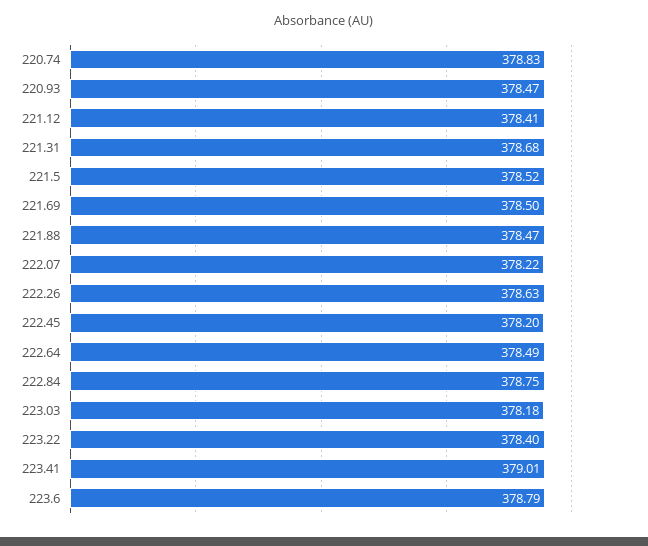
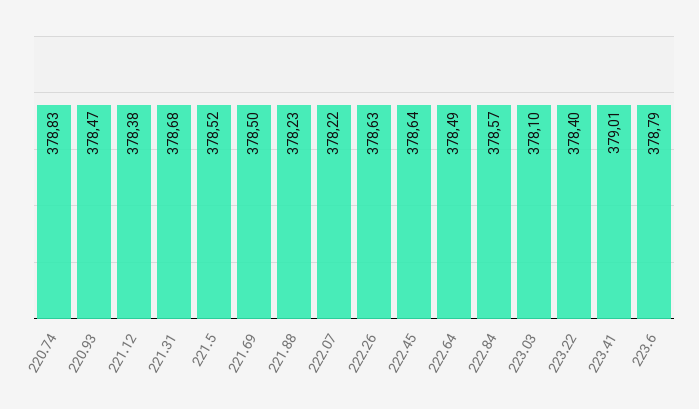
221.12: 378.41 -> 378.38
221.88: 378.47 -> 378.23
222.45: 378.2 -> 378.64
222.84: 378.75 -> 378.57
223.03: 378.18 -> 378.1

